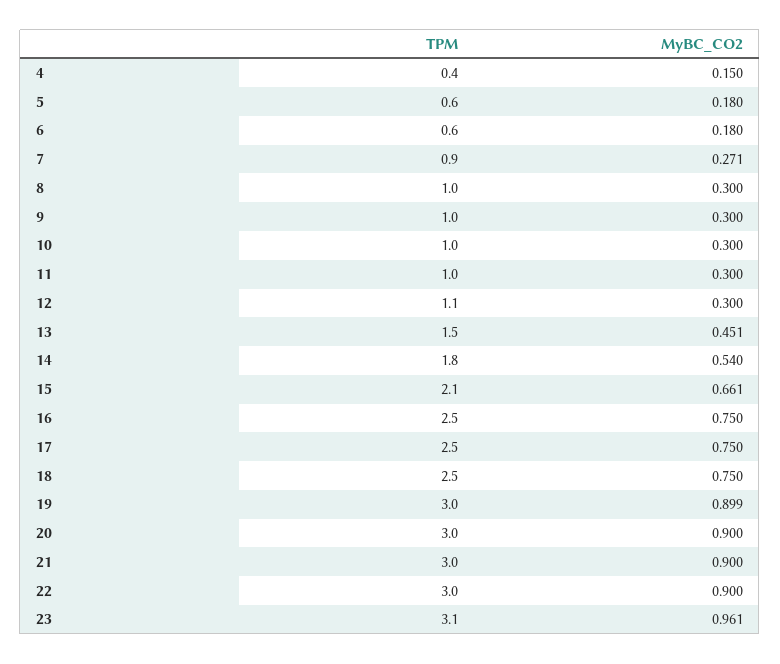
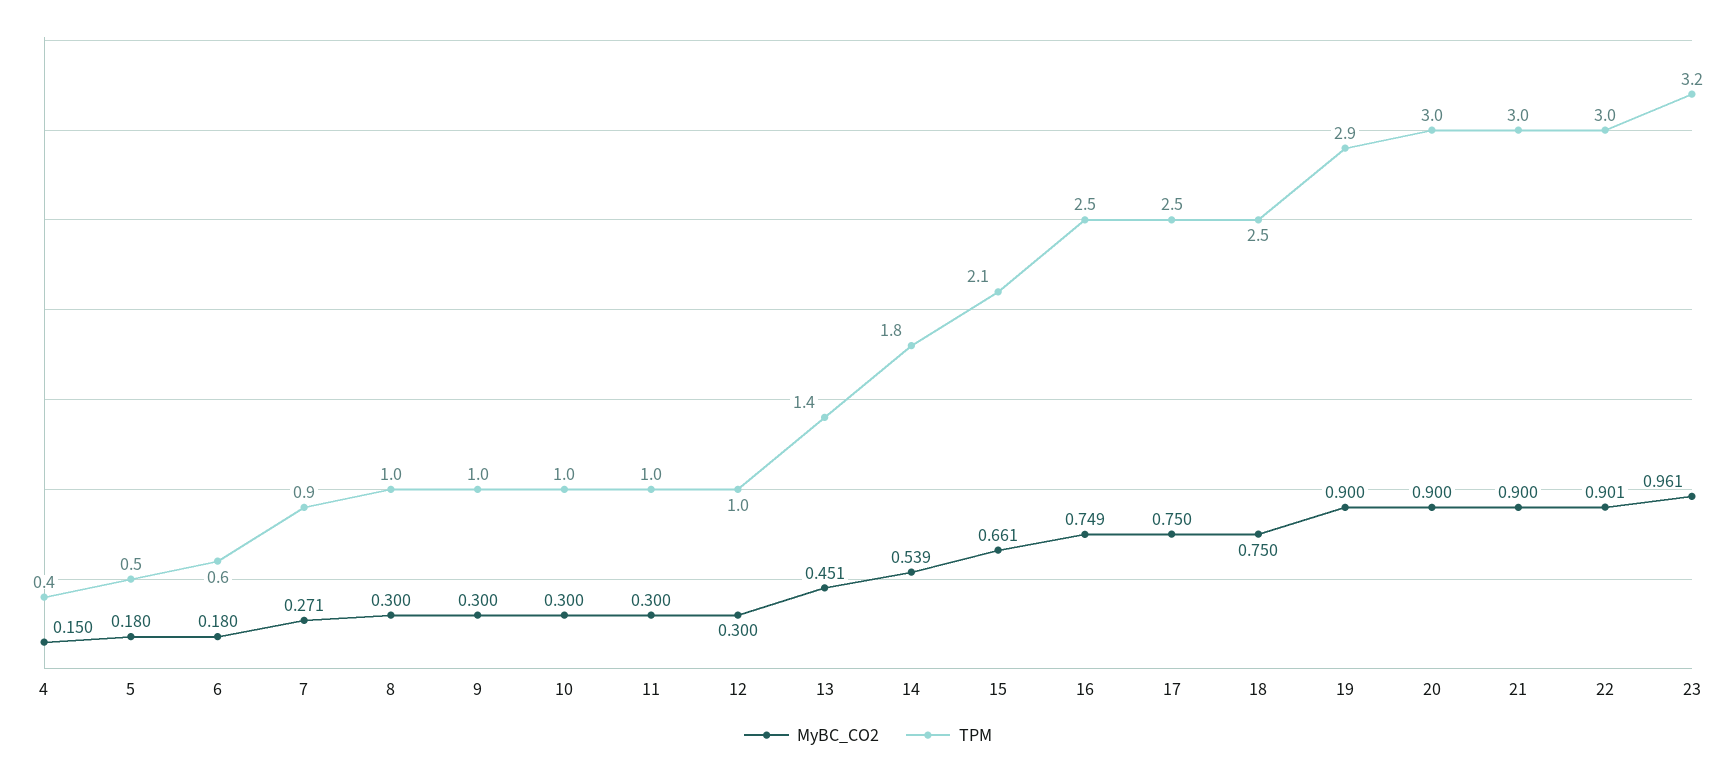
TPM, 5: 0.6 -> 0.5
TPM, 12: 1.1 -> 1
TPM, 13: 1.5 -> 1.4
MyBC_CO2, 14: 0.54 -> 0.539
MyBC_CO2, 16: 0.75 -> 0.749
TPM, 19: 3 -> 2.9
MyBC_CO2, 19: 0.899 -> 0.9
MyBC_CO2, 22: 0.9 -> 0.901
TPM, 23: 3.1 -> 3.2

